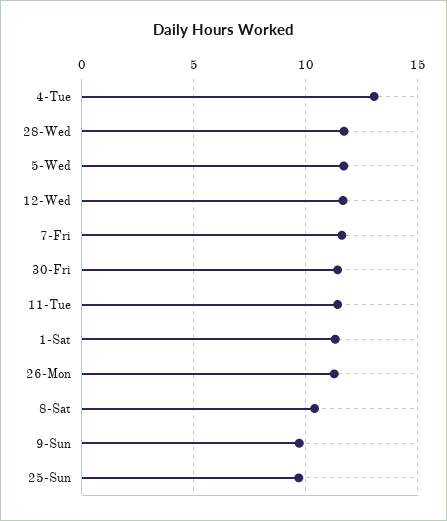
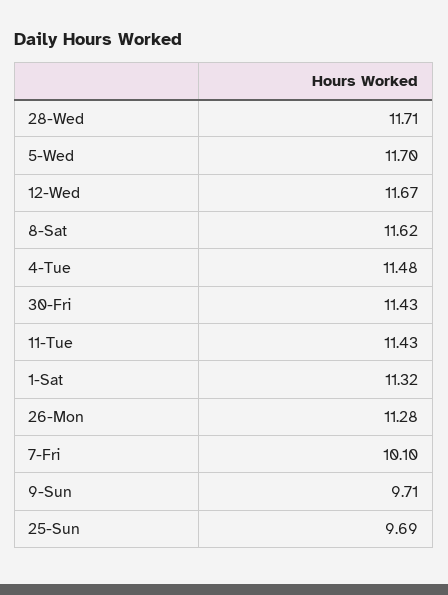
4-Tue: 13 -> 11.48
7-Fri: 11.5 -> 10.1
8-Sat: 10.5 -> 11.62

